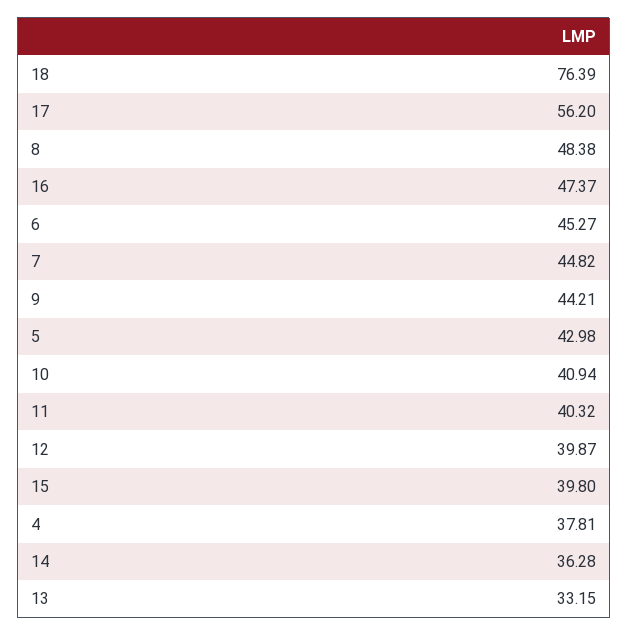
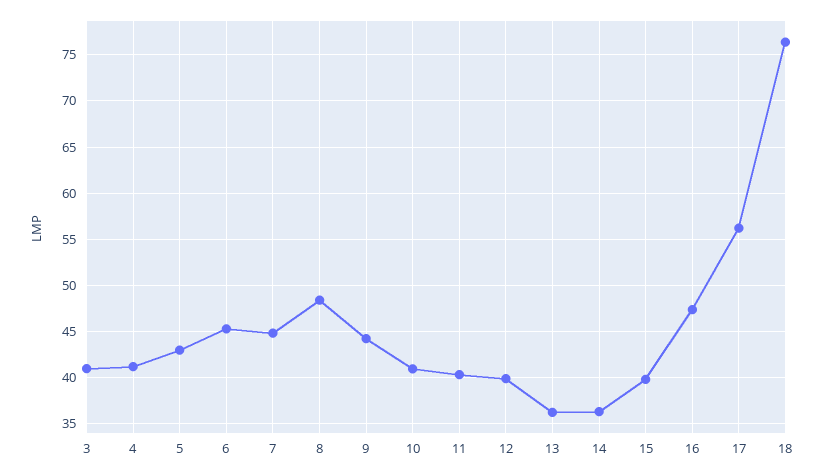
4: 37.81 -> 41
13: 33.15 -> 36
3: none -> 41

